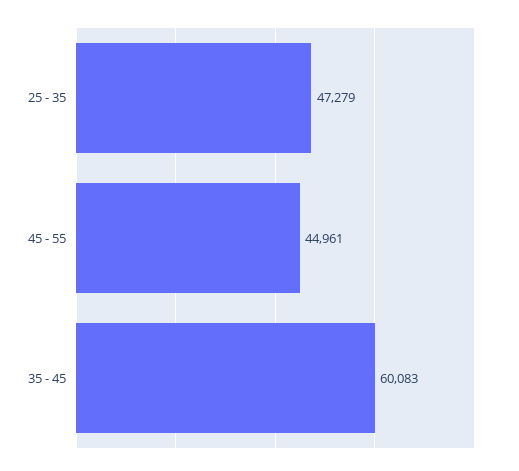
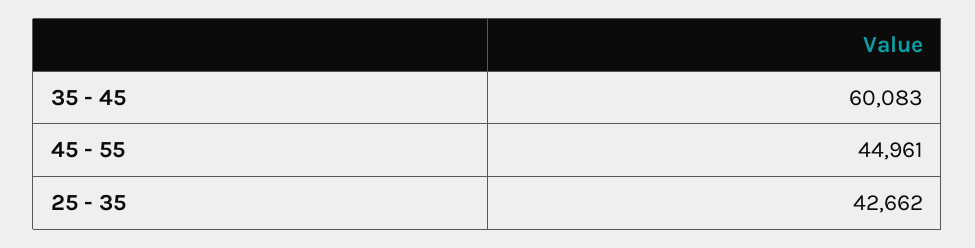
25 - 35: 47279 -> 42662

